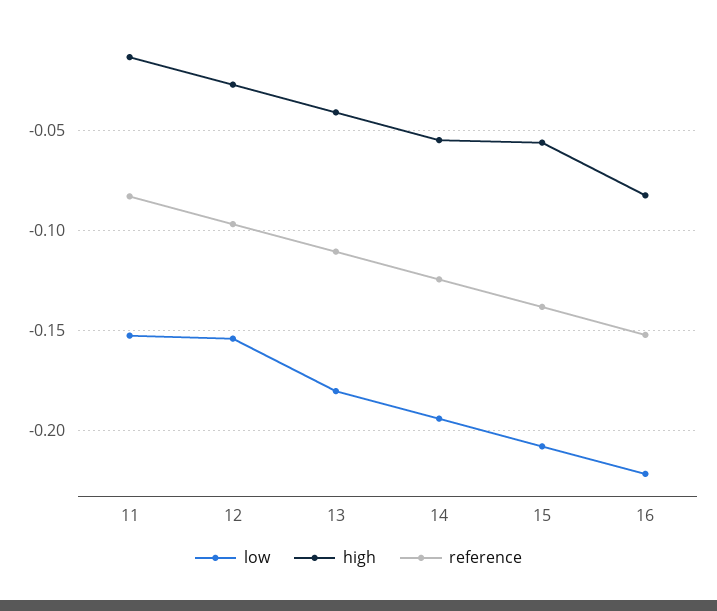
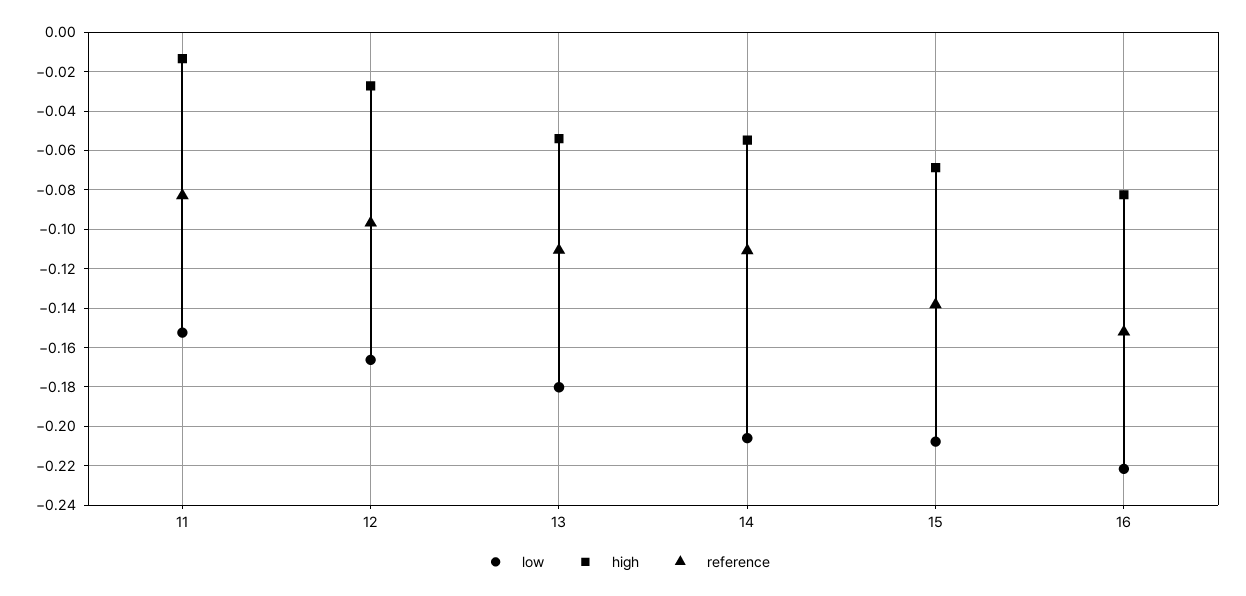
low, 12: -0.155 -> -0.165
high, 13: -0.04 -> -0.055
low, 14: -0.195 -> -0.205
reference, 14: -0.125 -> -0.11
high, 15: -0.055 -> -0.07

